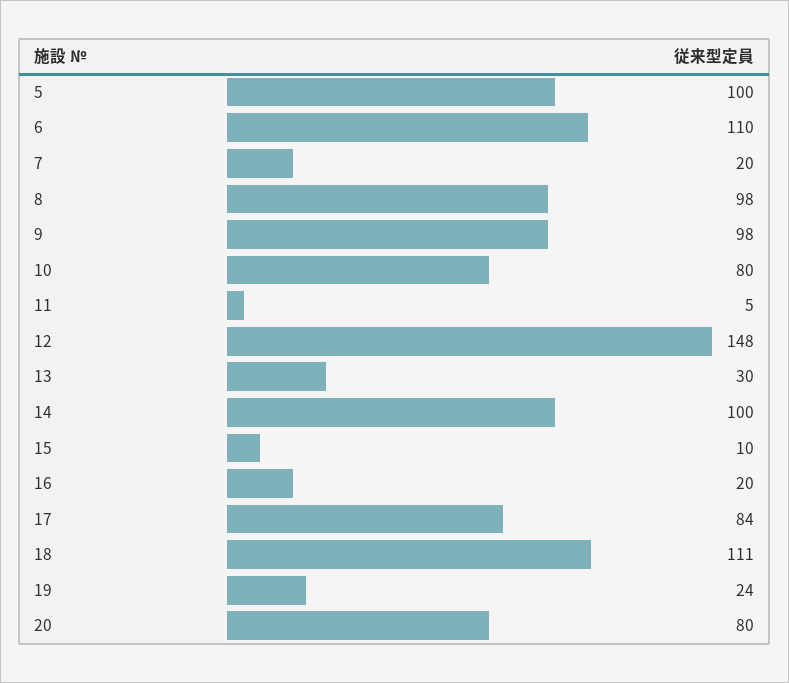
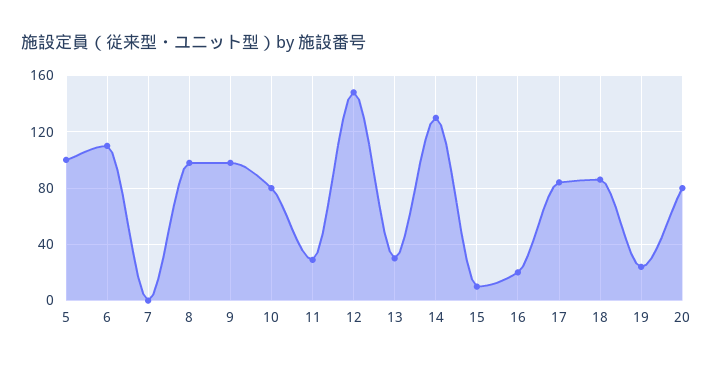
7: 20 -> 0
11: 5 -> 30
14: 100 -> 130
18: 111 -> 85

